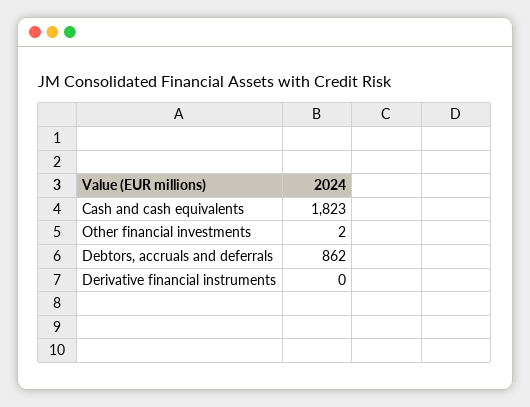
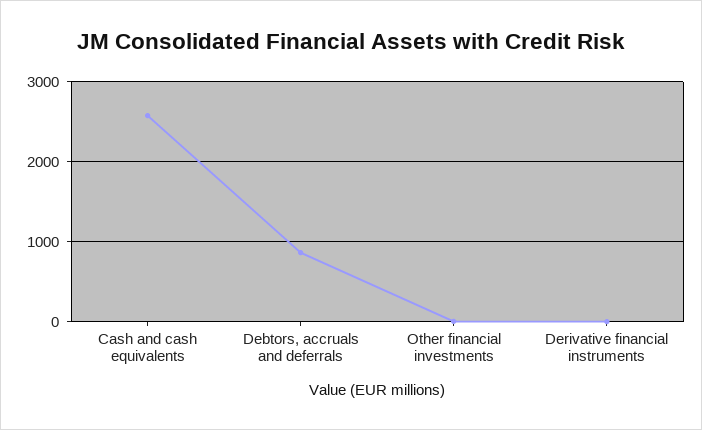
Cash and cash equivalents: 1823 -> 2600

